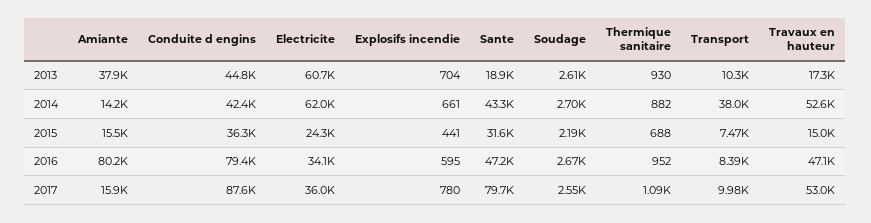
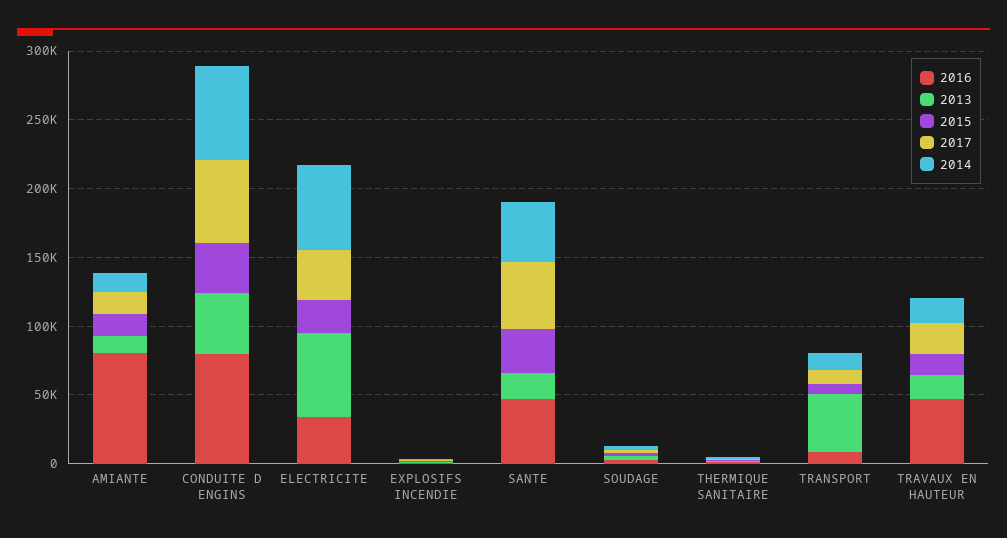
2013, Amiante: 37900 -> 10000
2013, Transport: 10300 -> 40000
2014, Conduite d engins: 42400 -> 70000
2014, Transport: 38000 -> 10000
2014, Travaux en hauteur: 52600 -> 20000
2017, Conduite d engins: 87600 -> 60000
2017, Sante: 79700 -> 50000
2017, Travaux en hauteur: 53000 -> 20000

